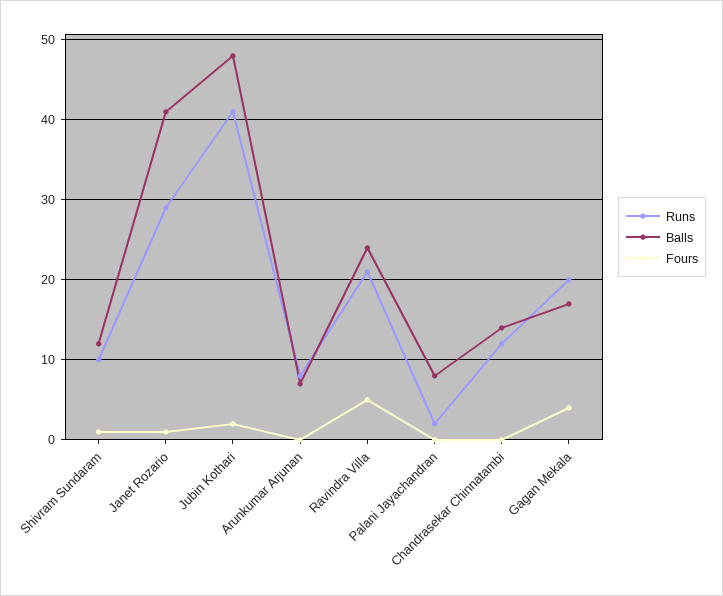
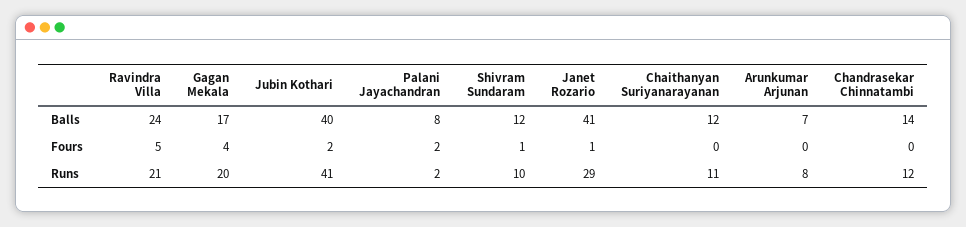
Balls, Jubin Kothari: 48 -> 40
Fours, Palani Jayachandran: 0 -> 2
Balls, Chaithanyan Suriyanarayanan: none -> 12
Fours, Chaithanyan Suriyanarayanan: none -> 0
Runs, Chaithanyan Suriyanarayanan: none -> 11

